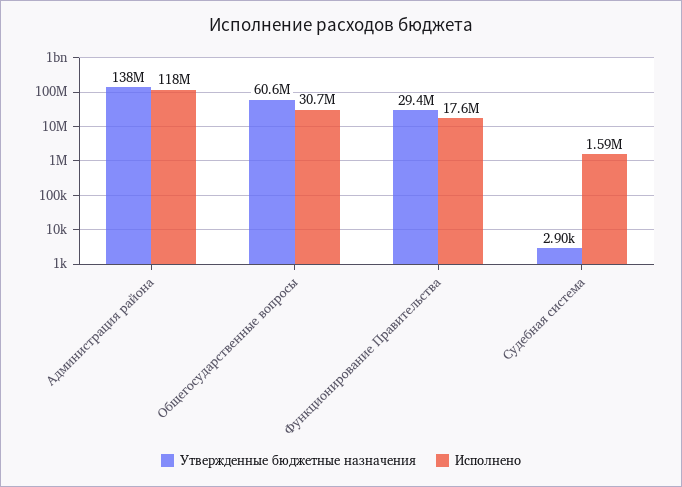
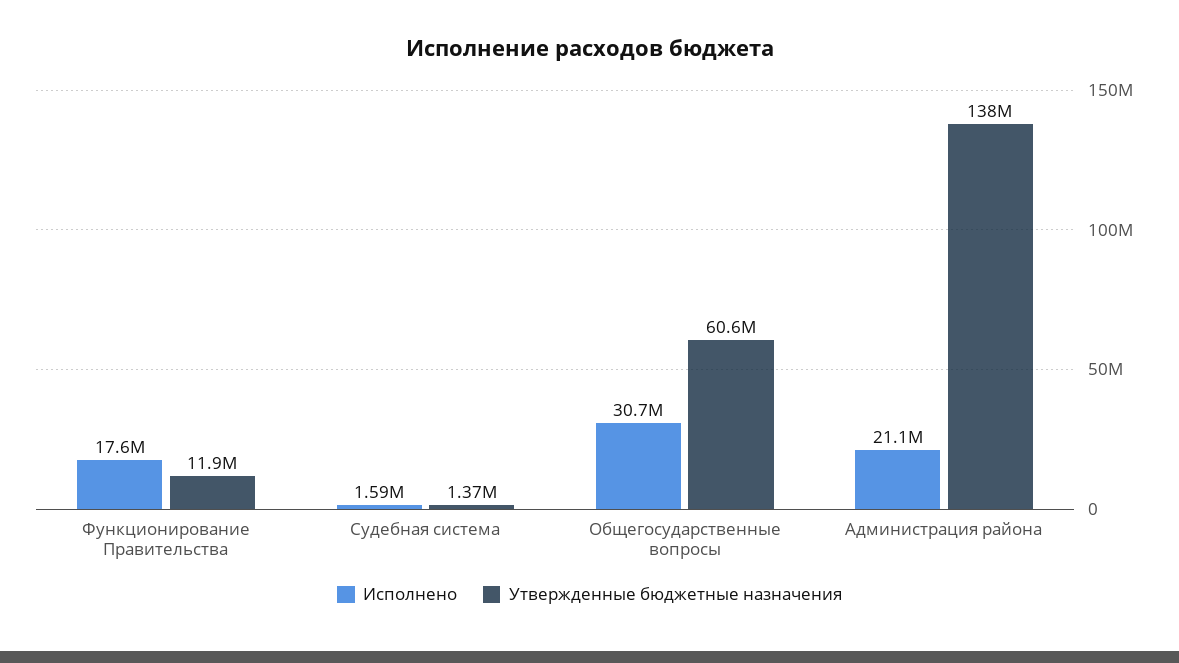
Исполнено, Администрация района: 118000000 -> 21100000
Утвержденные бюджетные назначения, Функционирование Правительства: 29400000 -> 11900000
Утвержденные бюджетные назначения, Судебная система: 2900 -> 1370000

